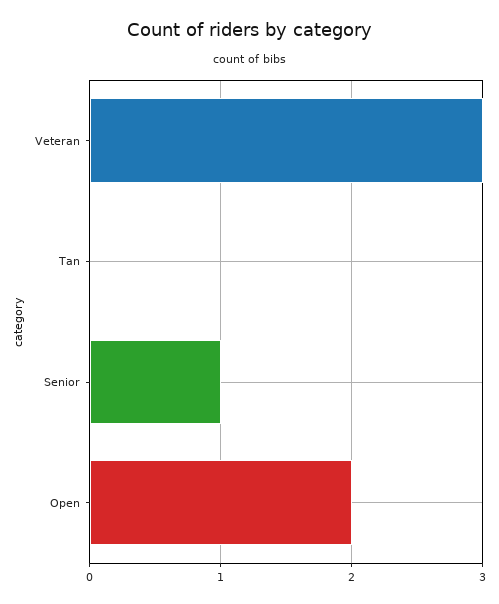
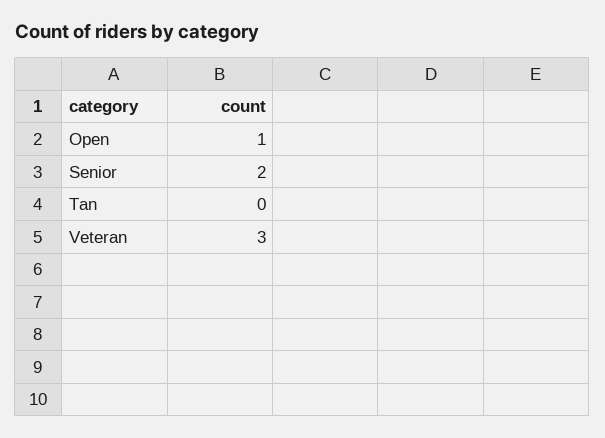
Senior: 1 -> 2
Open: 2 -> 1

